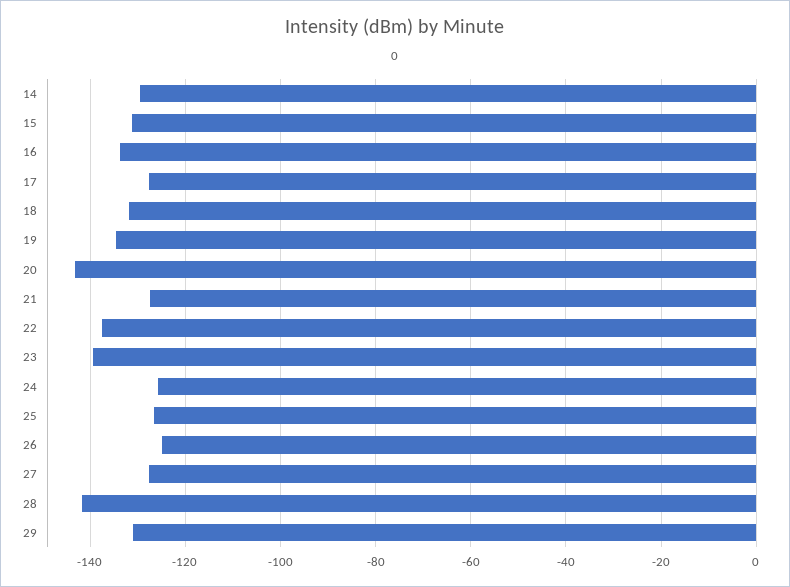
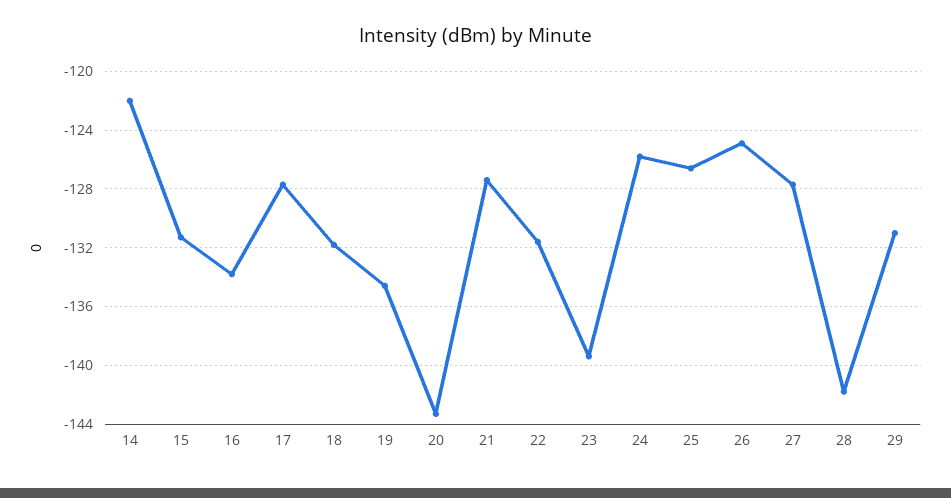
14: -130 -> -122
22: -138 -> -131.5

